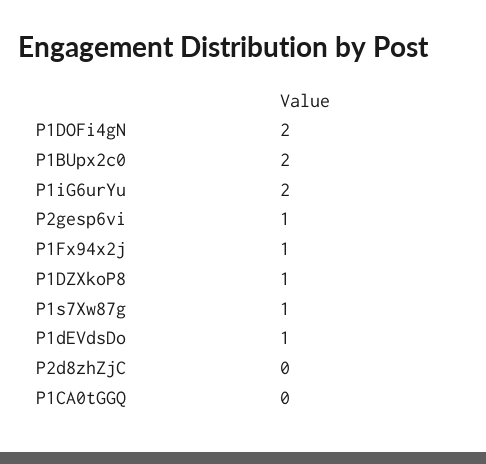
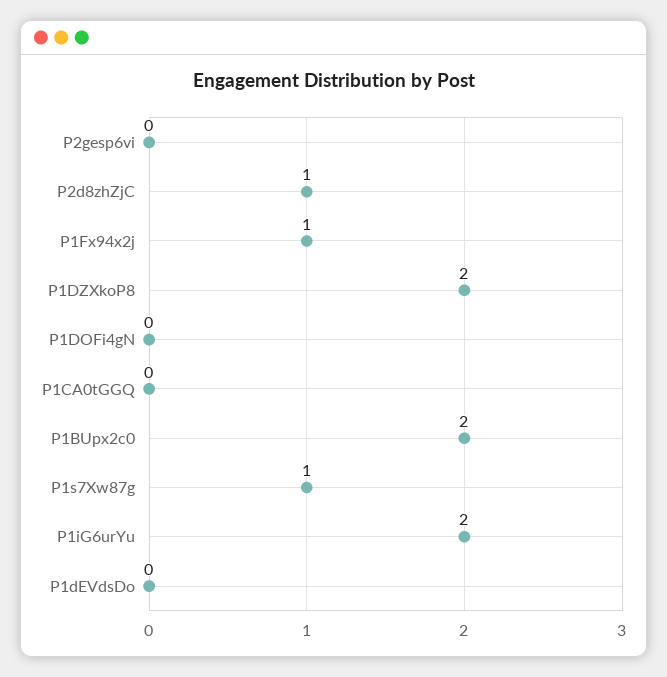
P1DOFi4gN: 2 -> 0
P2gesp6vi: 1 -> 0
P1DZXkoP8: 1 -> 2
P1dEVdsDo: 1 -> 0
P2d8zhZjC: 0 -> 1

